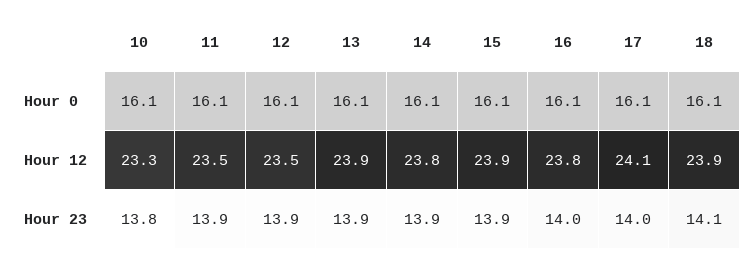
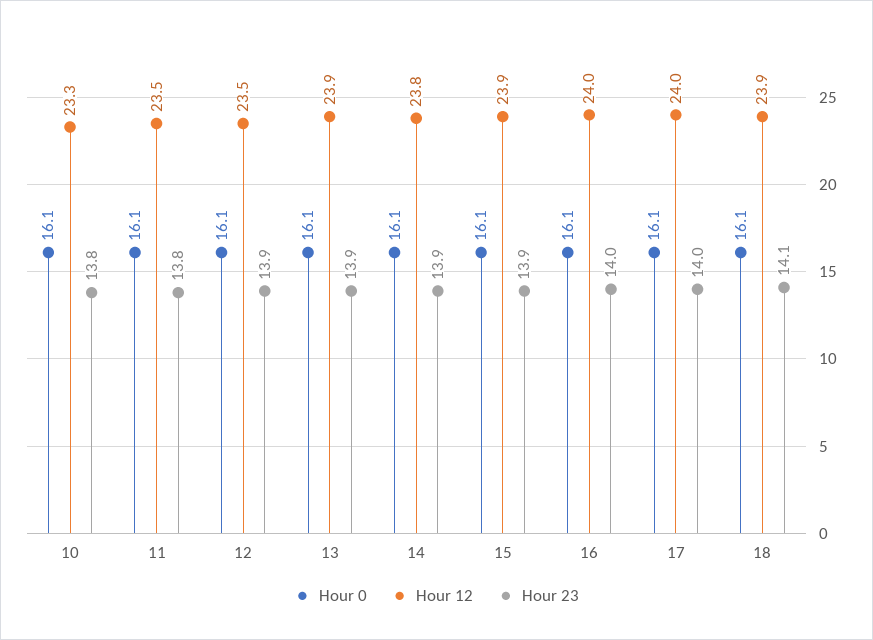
Hour 12, 16: 23.8 -> 24
Hour 12, 17: 24.1 -> 24
Hour 23, 11: 13.9 -> 13.8

